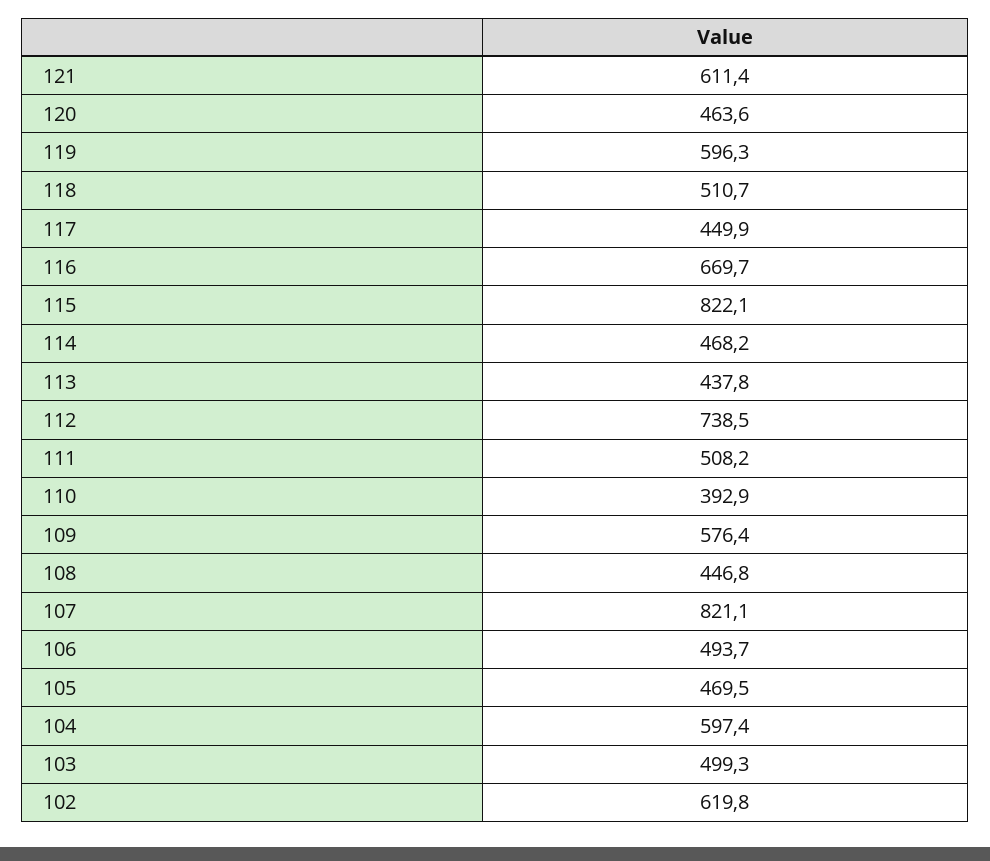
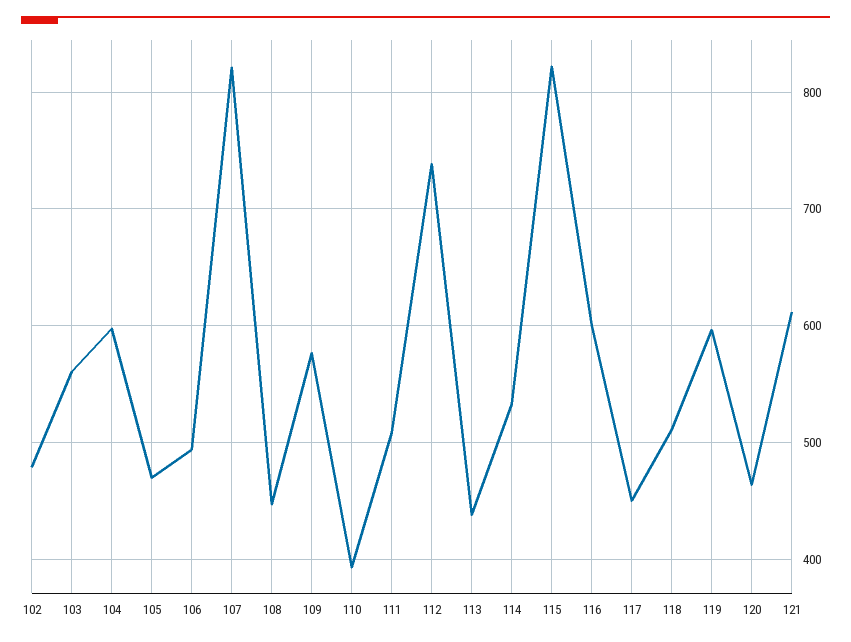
116: 669.7 -> 600
114: 468.2 -> 530
103: 499.3 -> 560
102: 619.8 -> 480

